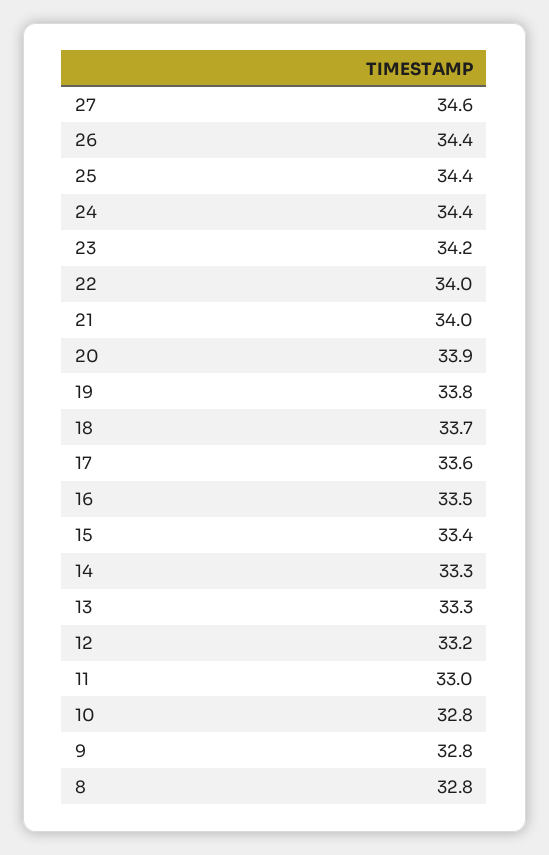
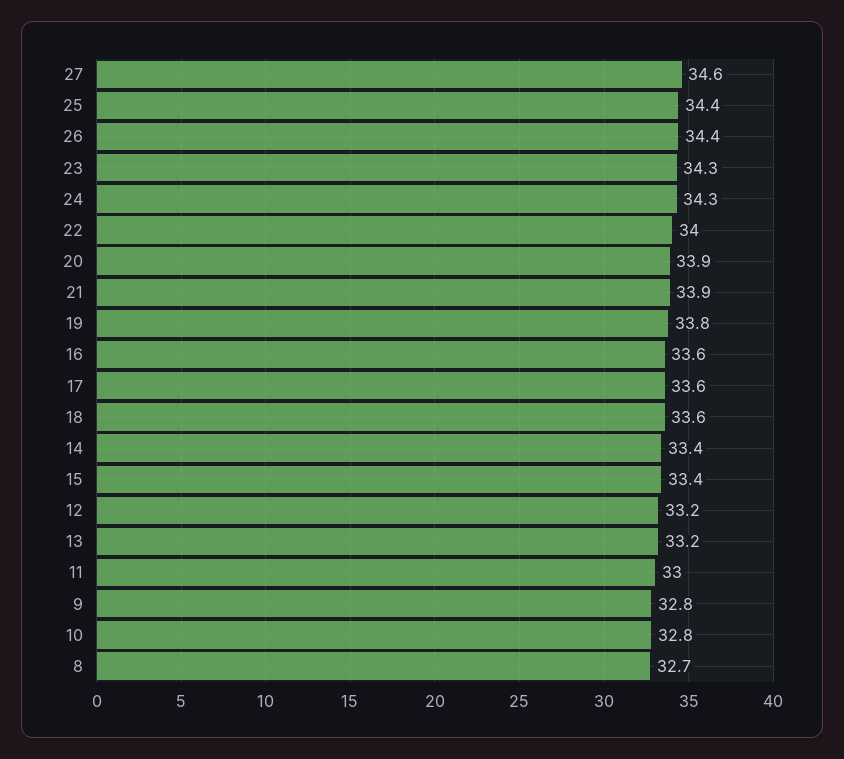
24: 34.4 -> 34.3
23: 34.2 -> 34.3
21: 34 -> 33.9
18: 33.7 -> 33.6
16: 33.5 -> 33.6
14: 33.3 -> 33.4
13: 33.3 -> 33.2
8: 32.8 -> 32.7

